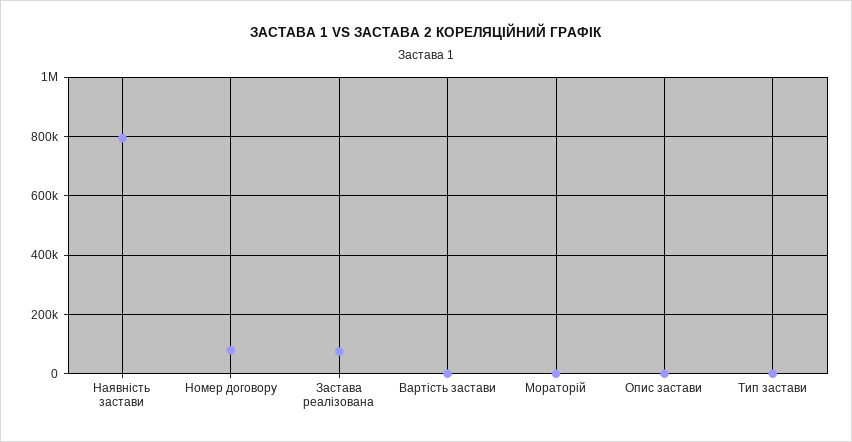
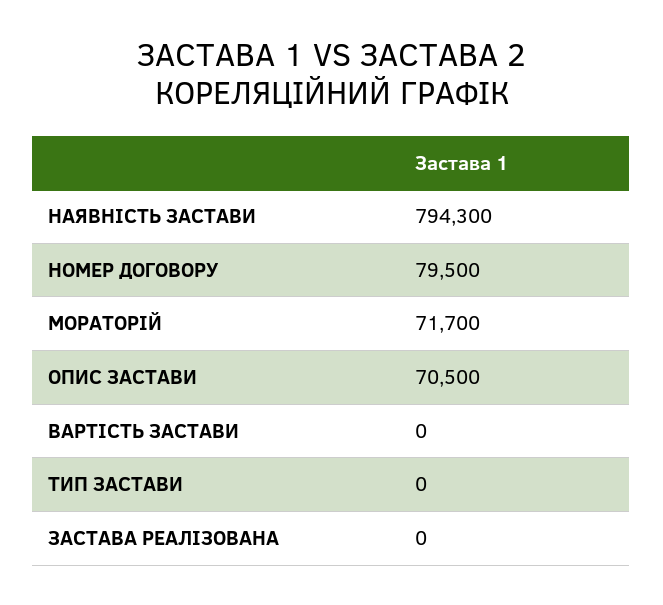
Застава реалізована: 75000 -> 0
Мораторій: 0 -> 71700
Опис застави: 0 -> 70500

